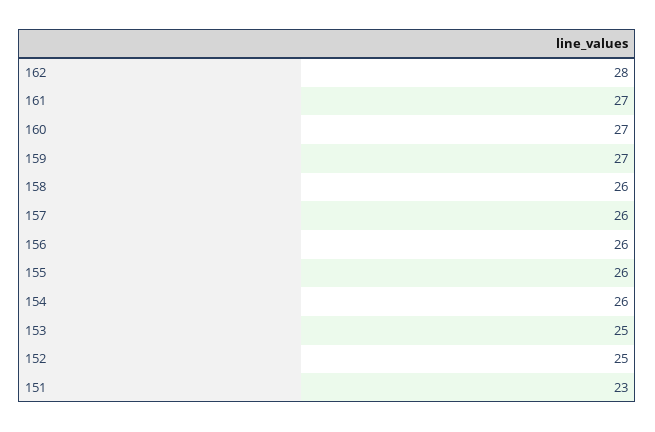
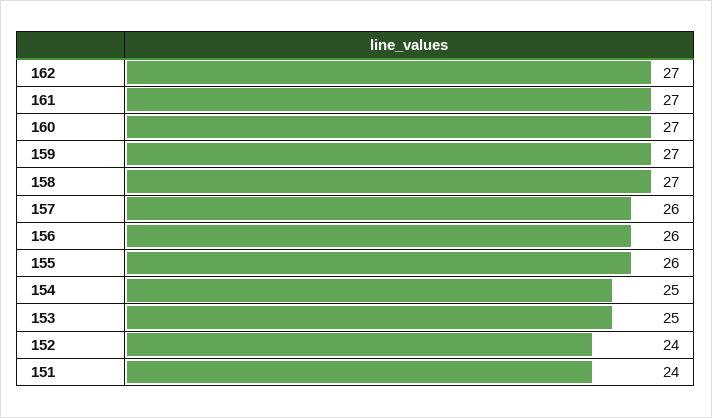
162: 28 -> 27
158: 26 -> 27
154: 26 -> 25
152: 25 -> 24
151: 23 -> 24

